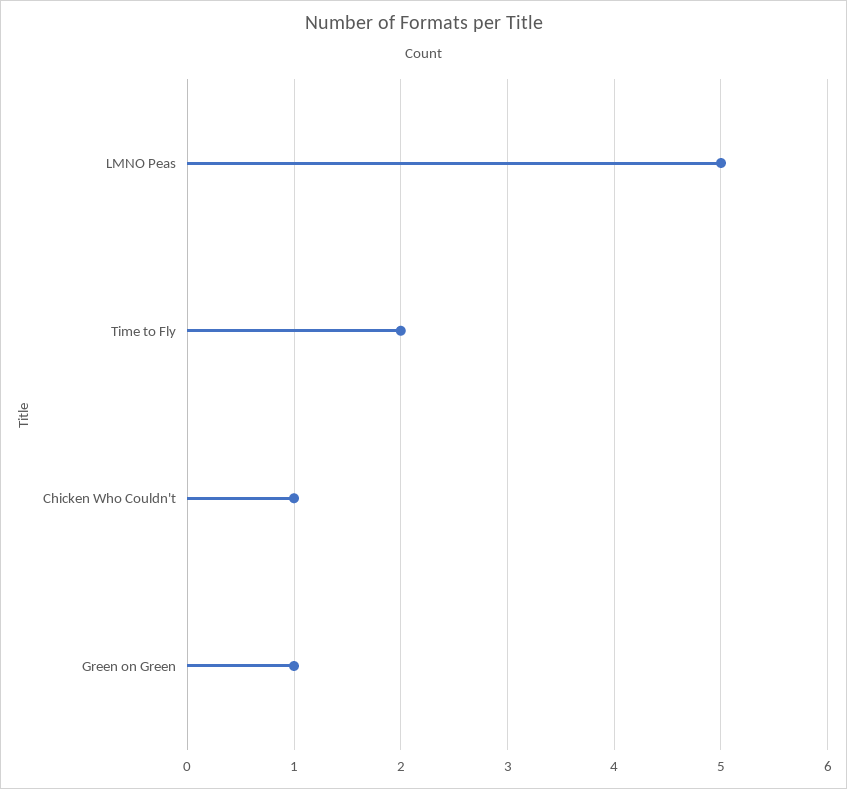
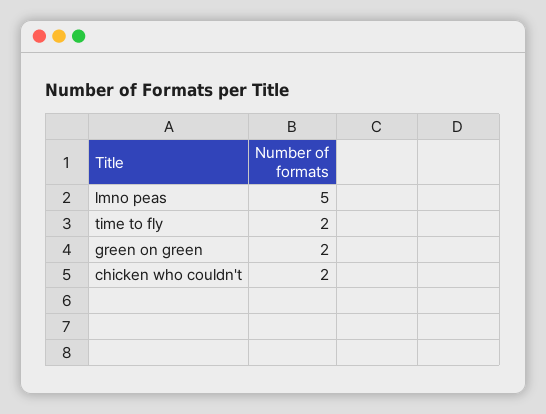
Chicken Who Couldn't: 1 -> 2
Green on Green: 1 -> 2

